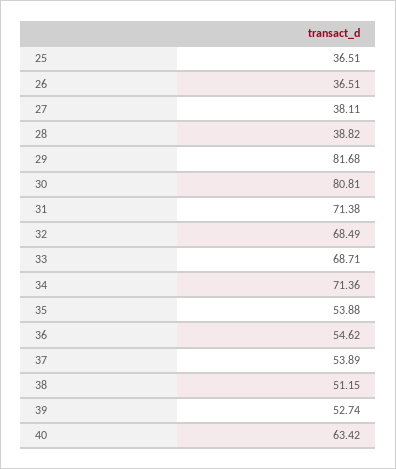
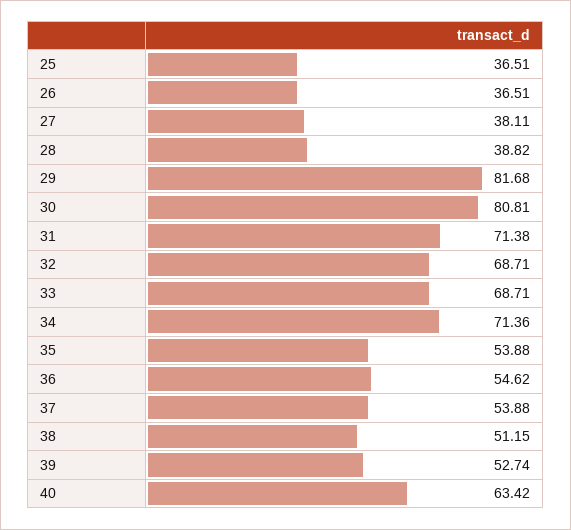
32: 68.49 -> 68.71
37: 53.89 -> 53.88

